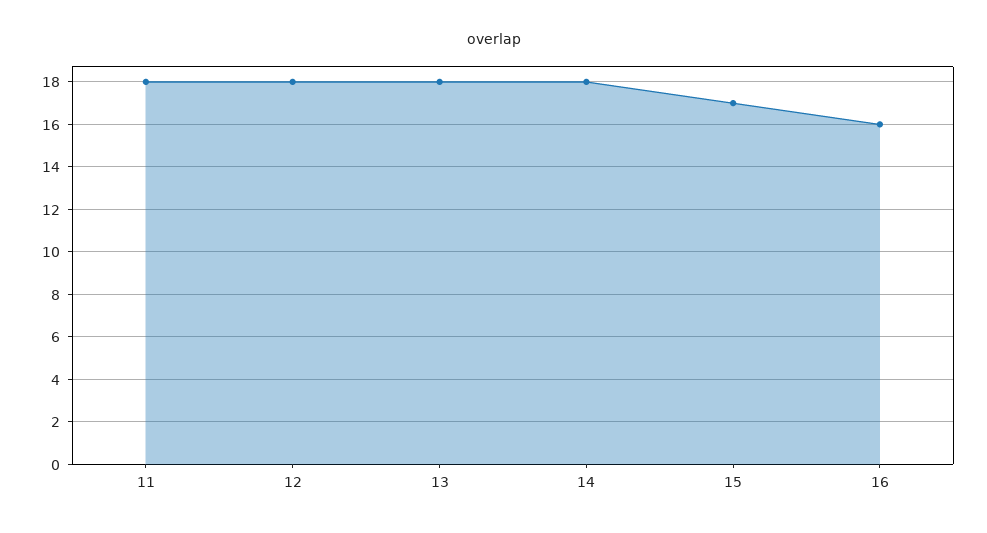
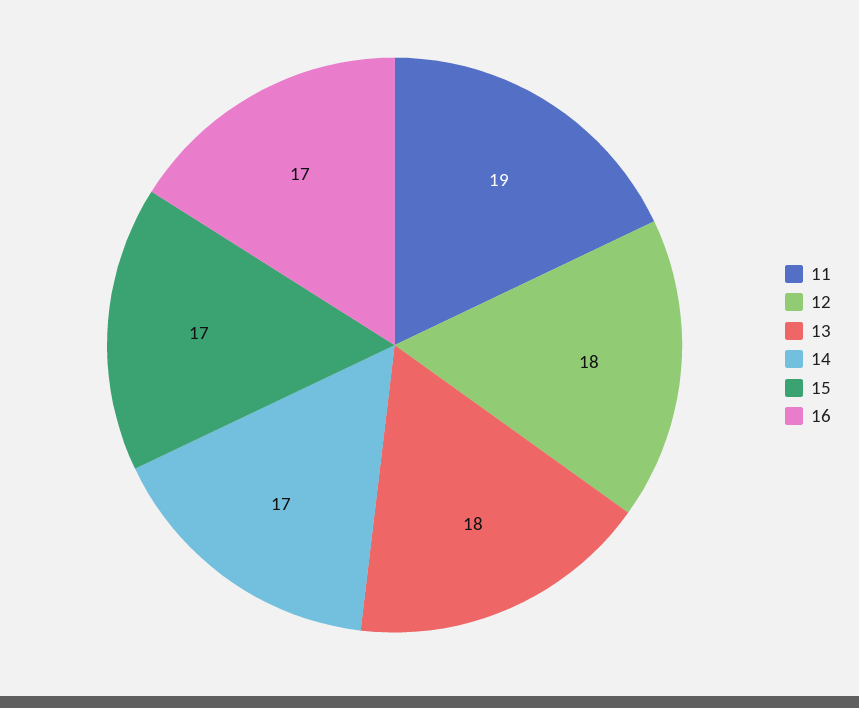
11: 18 -> 19
14: 18 -> 17
16: 16 -> 17

